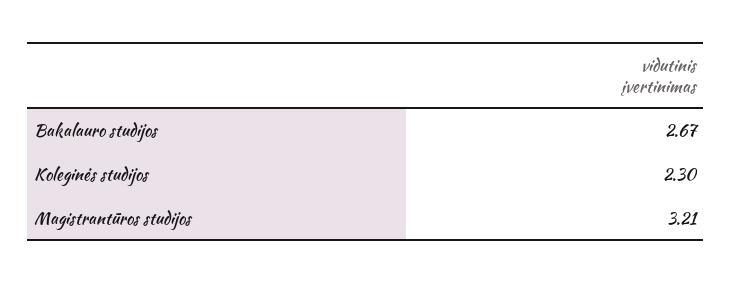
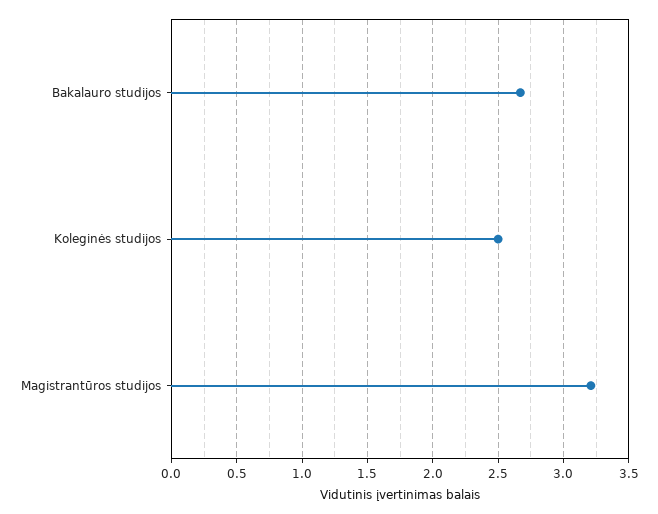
Koleginės studijos: 2.3 -> 2.5

